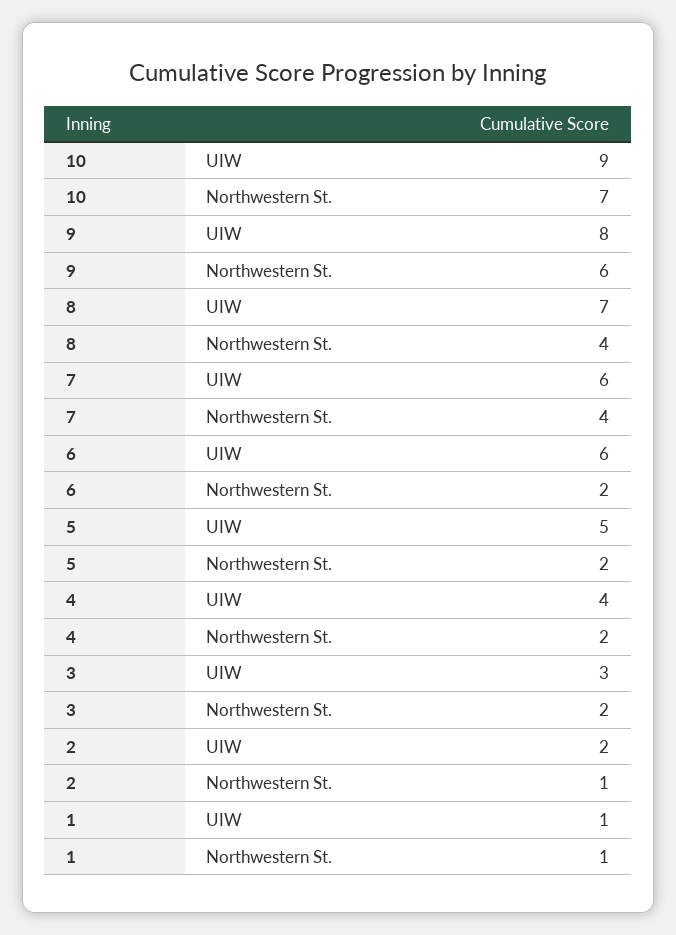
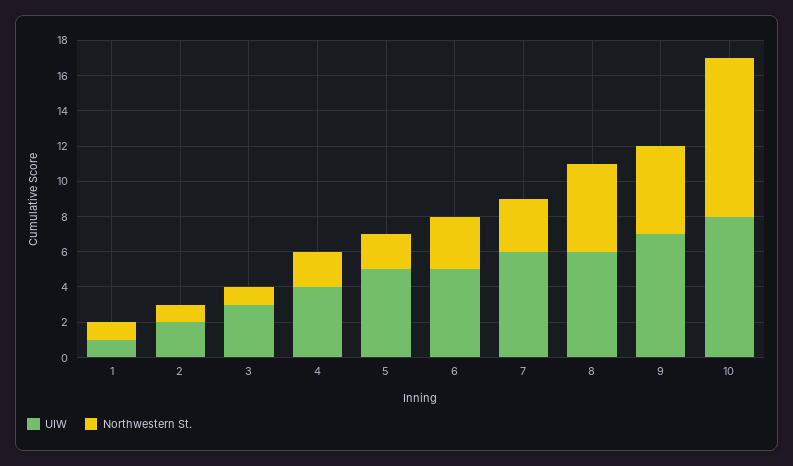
UIW, 10: 9 -> 8
Northwestern St., 10: 7 -> 9
UIW, 9: 8 -> 7
Northwestern St., 9: 6 -> 5
UIW, 8: 7 -> 6
Northwestern St., 8: 4 -> 5
Northwestern St., 7: 4 -> 3
UIW, 6: 6 -> 5
Northwestern St., 6: 2 -> 3
Northwestern St., 3: 2 -> 1

